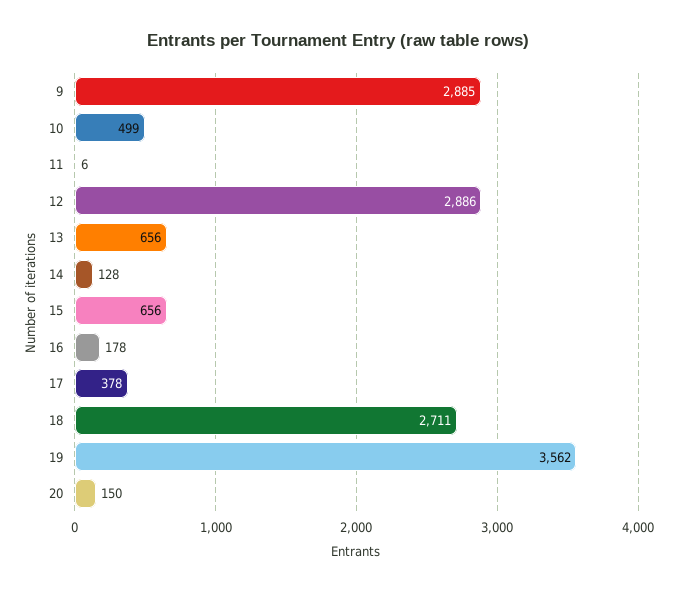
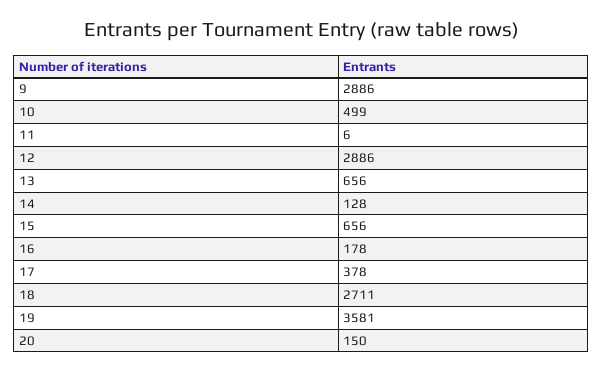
9: 2885 -> 2886
19: 3562 -> 3581

